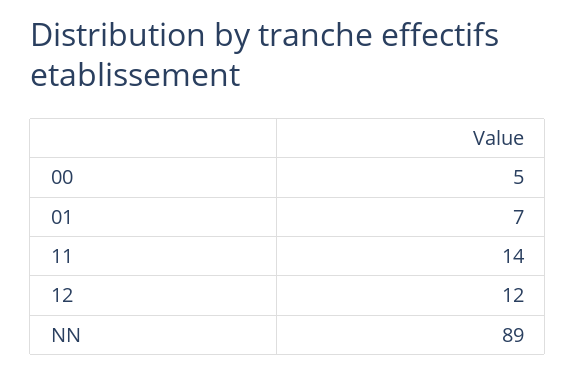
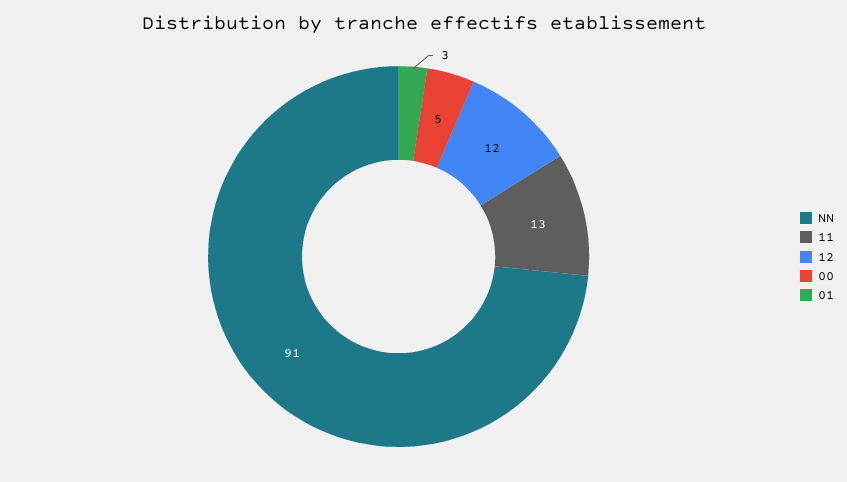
01: 7 -> 3
11: 14 -> 13
NN: 89 -> 91

